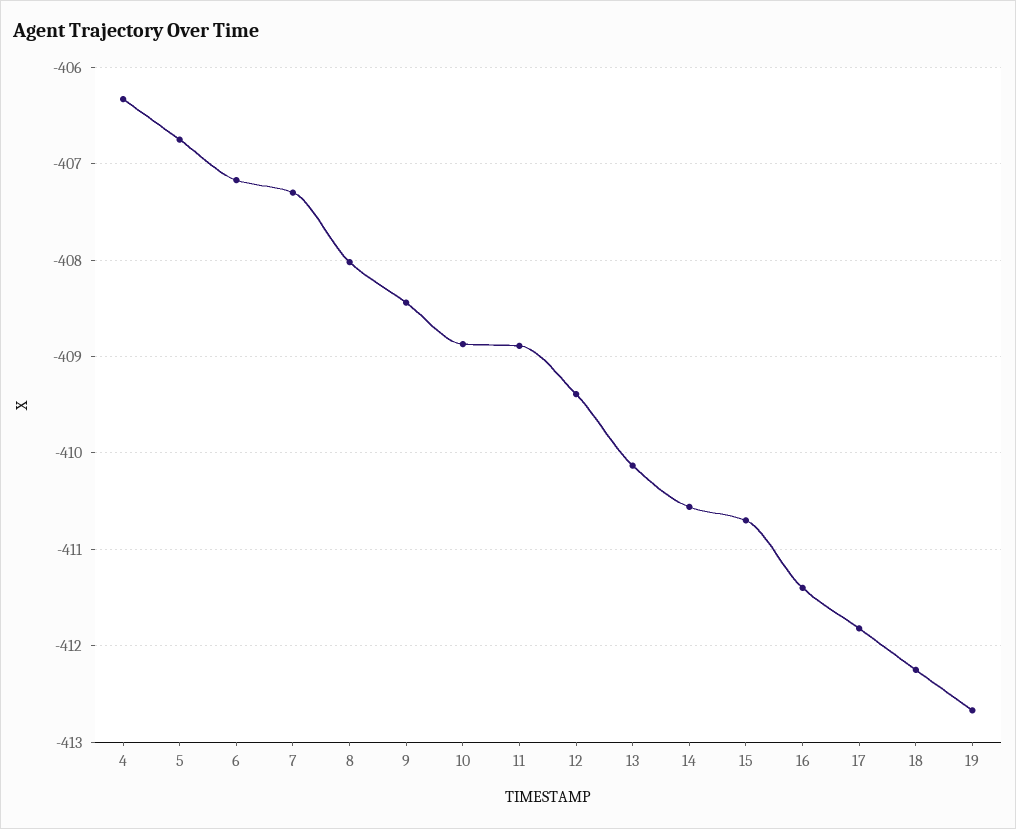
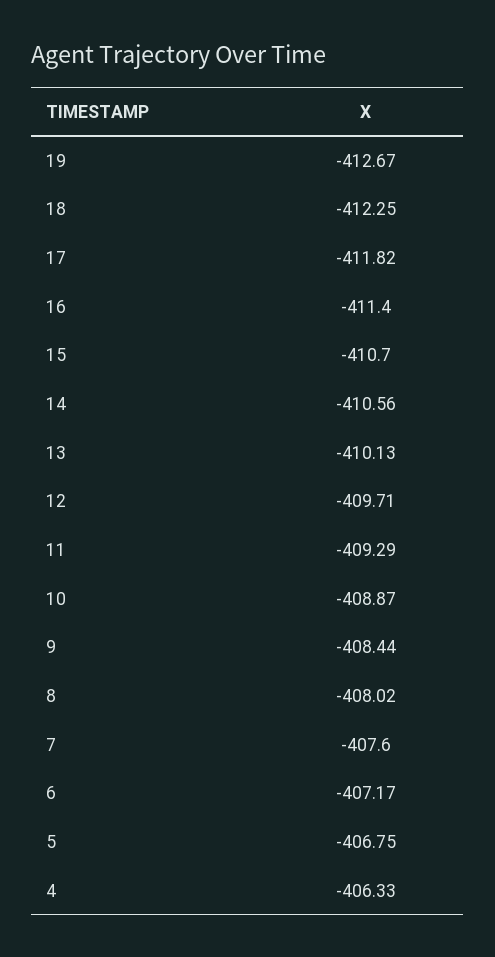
7: -407.3 -> -407.6
11: -408.9 -> -409.29
12: -409.4 -> -409.71

